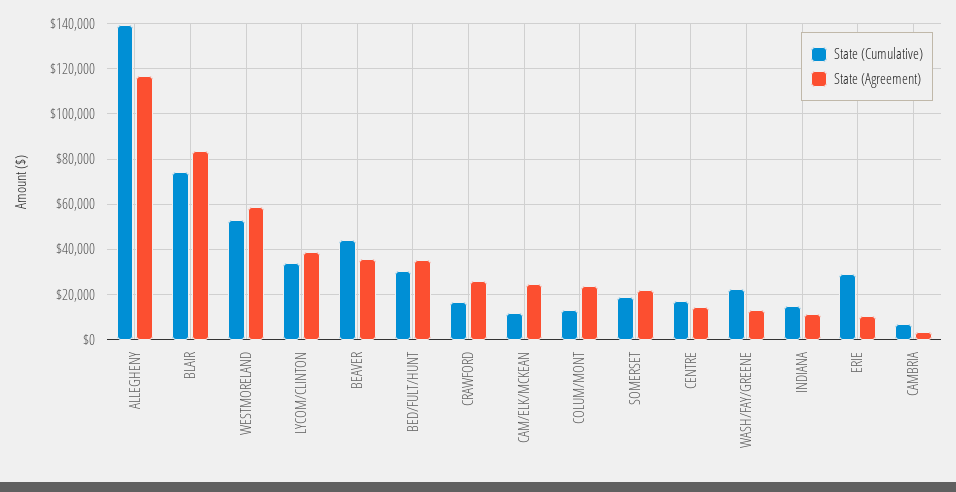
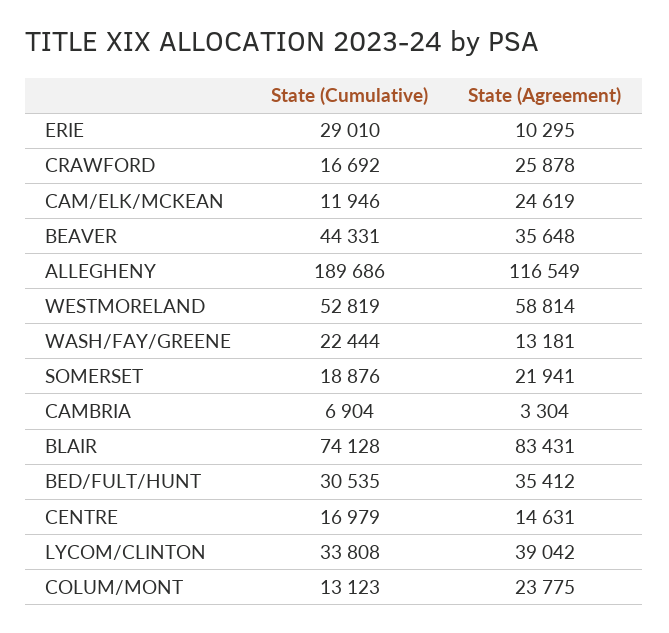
State (Cumulative), ALLEGHENY: 140000 -> 189686
State (Cumulative), INDIANA: 15000 -> none
State (Agreement), INDIANA: 10000 -> none

